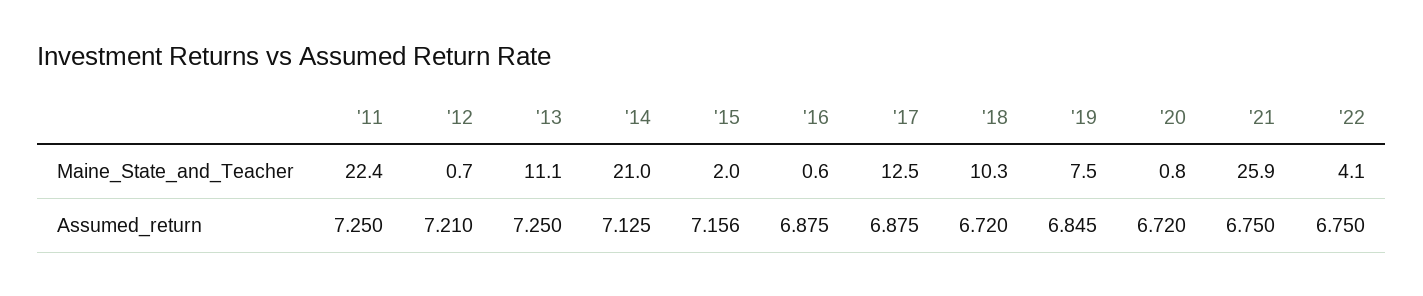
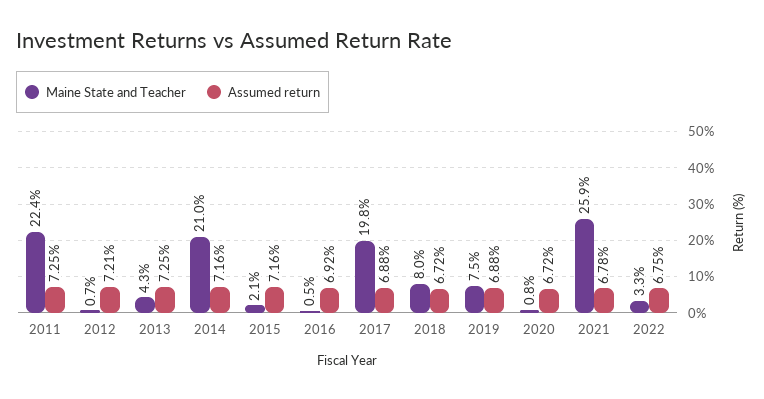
Maine_State_and_Teacher, '13: 11.1 -> 4.3
Maine_State_and_Teacher, '15: 2 -> 2.1
Maine_State_and_Teacher, '16: 0.6 -> 0.5
Maine_State_and_Teacher, '17: 12.5 -> 19.8
Maine_State_and_Teacher, '18: 10.3 -> 8
Maine_State_and_Teacher, '22: 4.1 -> 3.3
Assumed_return, '14: 7.125 -> 7.16
Assumed_return, '16: 6.875 -> 6.92
Assumed_return, '19: 6.845 -> 6.88
Assumed_return, '21: 6.75 -> 6.78

